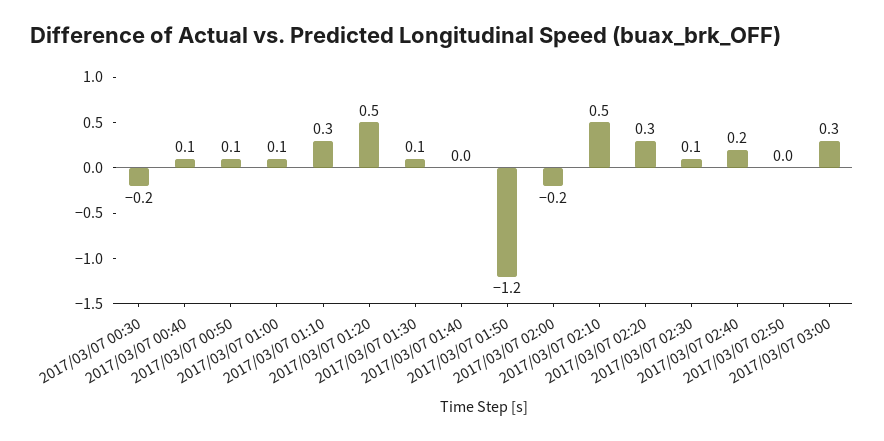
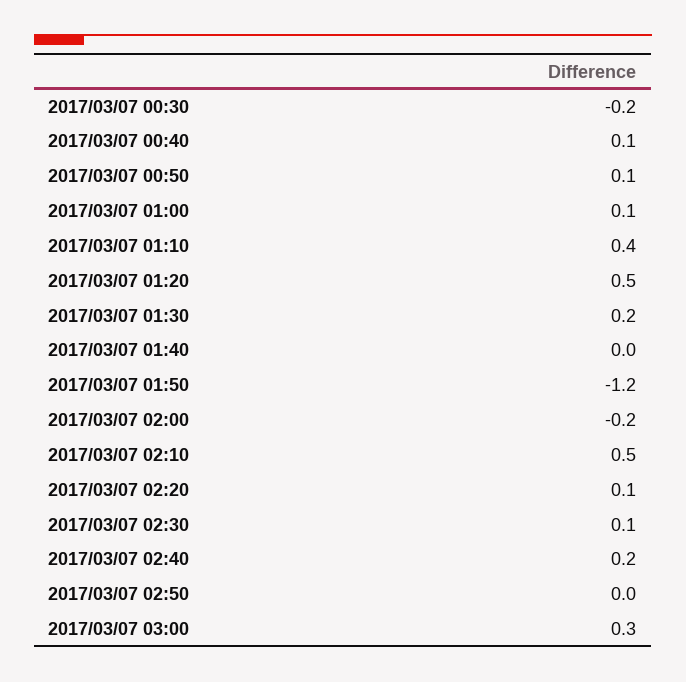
2017/03/07 01:10: 0.3 -> 0.4
2017/03/07 01:30: 0.1 -> 0.2
2017/03/07 02:20: 0.3 -> 0.1

